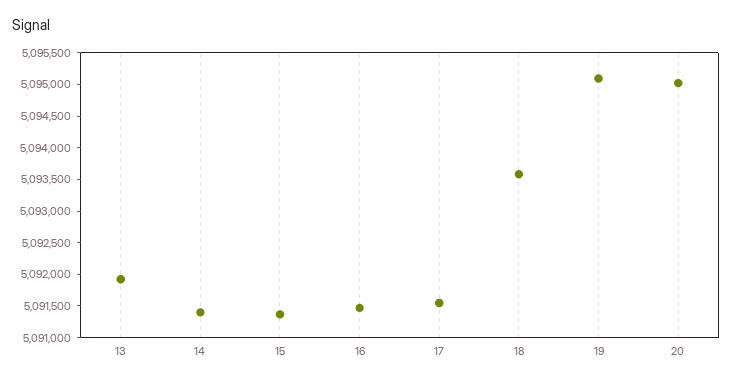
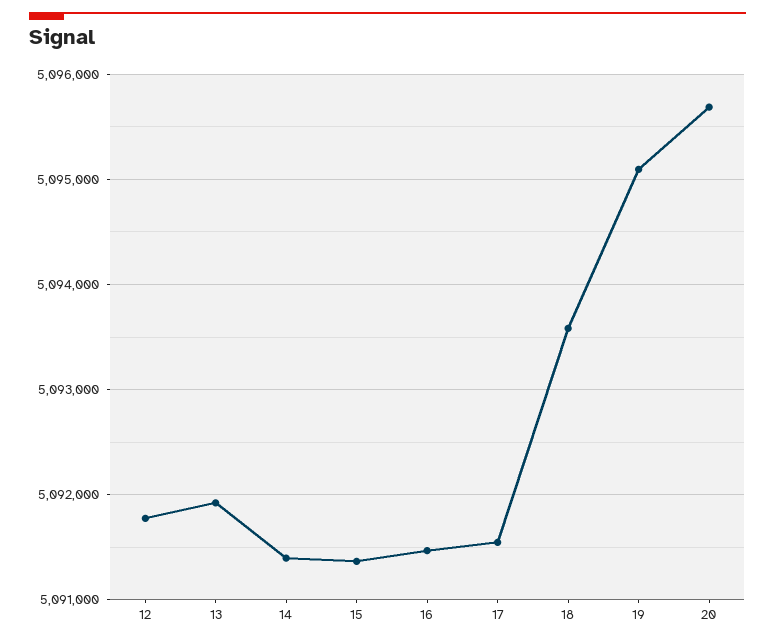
20: 5095000 -> 5095700
12: none -> 5091800

